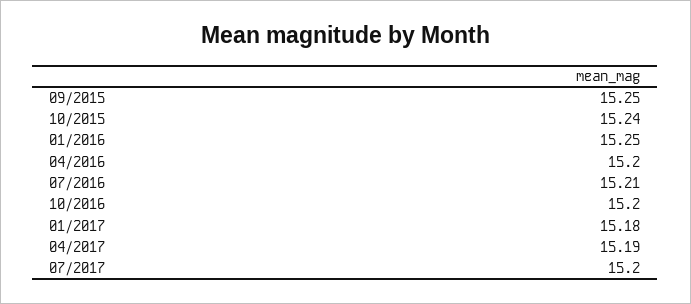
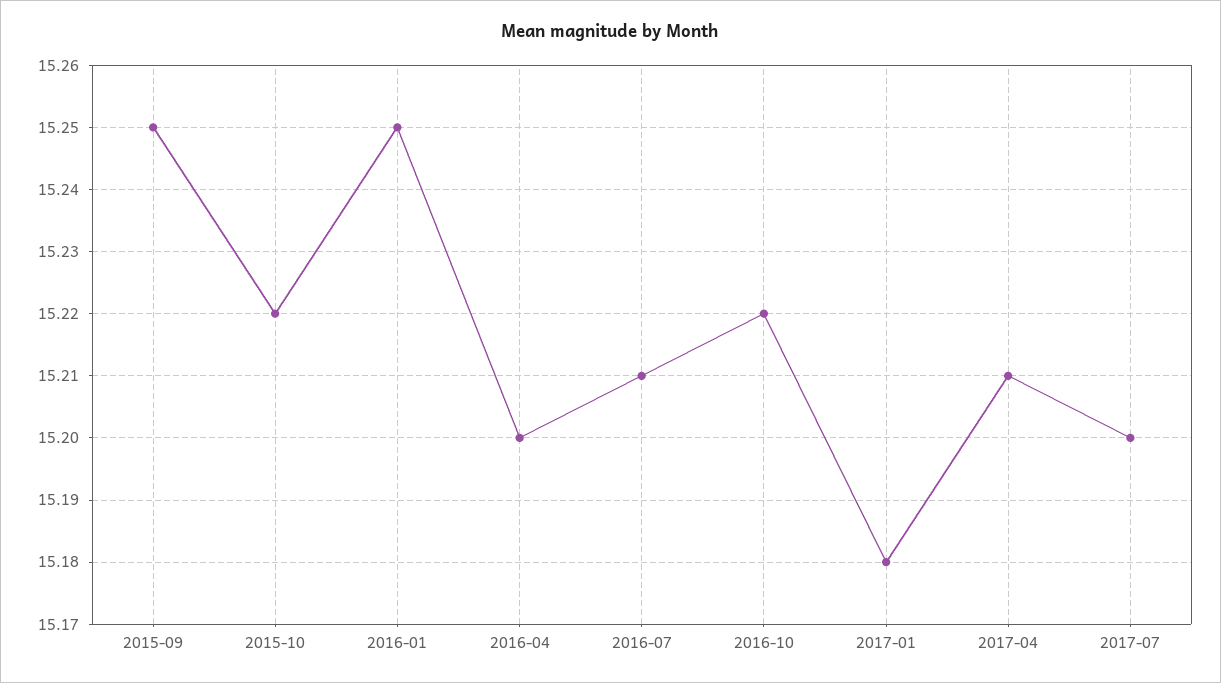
10/2015: 15.24 -> 15.22
10/2016: 15.2 -> 15.22
04/2017: 15.19 -> 15.21

